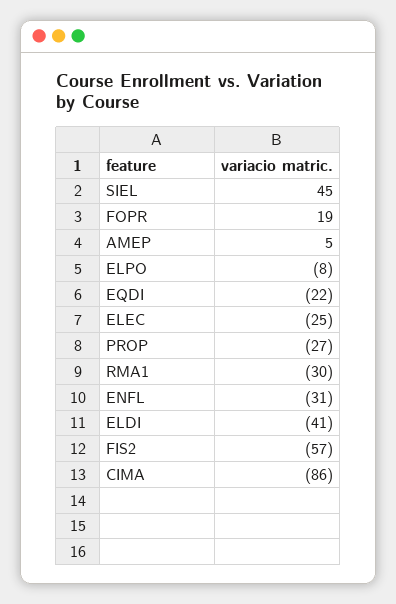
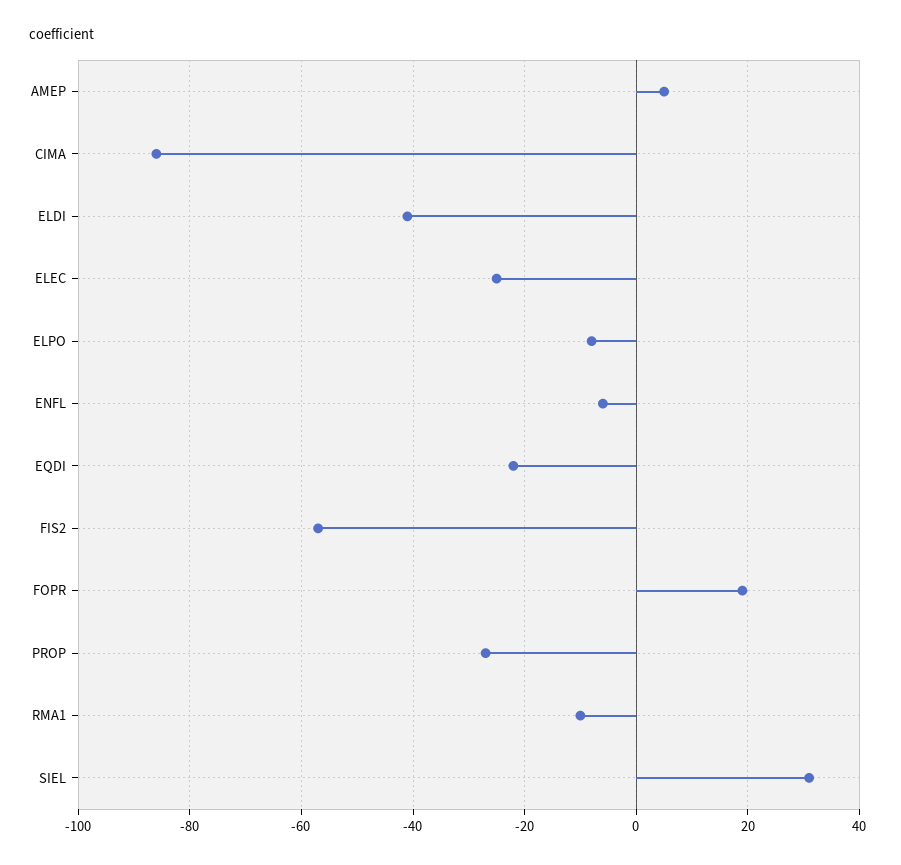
SIEL: 45 -> 30
RMA1: -30 -> -10
ENFL: -31 -> -5

